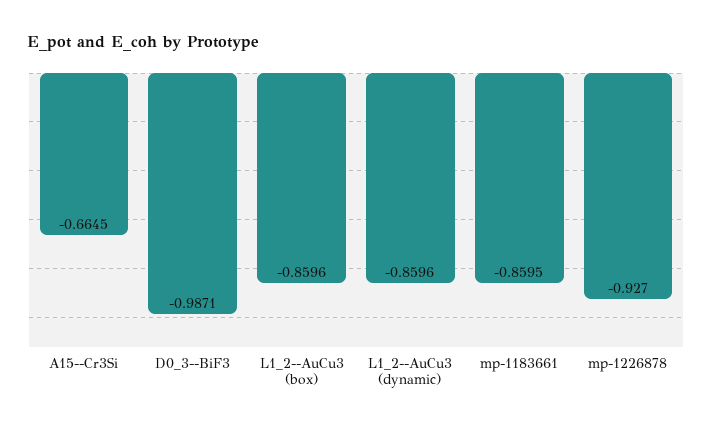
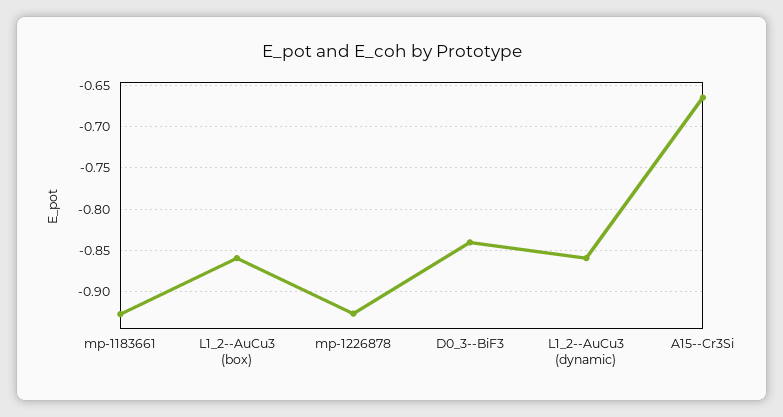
D0_3--BiF3: -0.9871 -> -0.84
mp-1183661: -0.8595 -> -0.93

